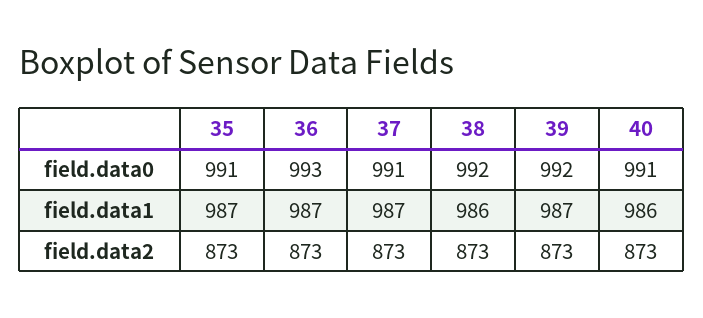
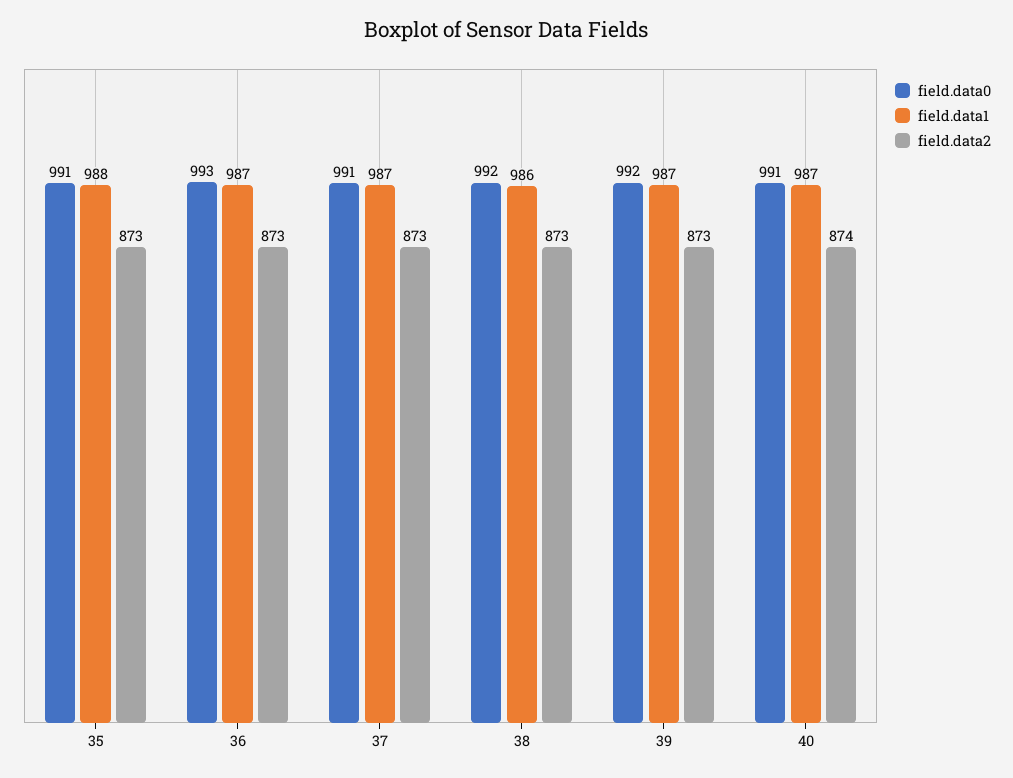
field.data1, 35: 987 -> 988
field.data1, 40: 986 -> 987
field.data2, 40: 873 -> 874

